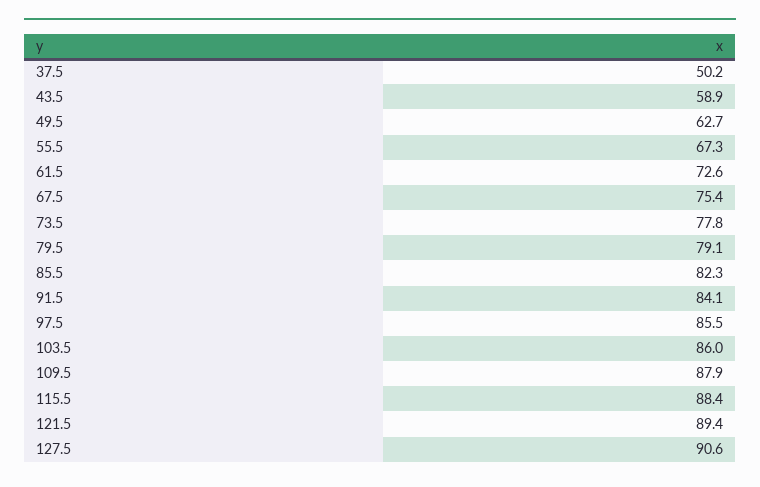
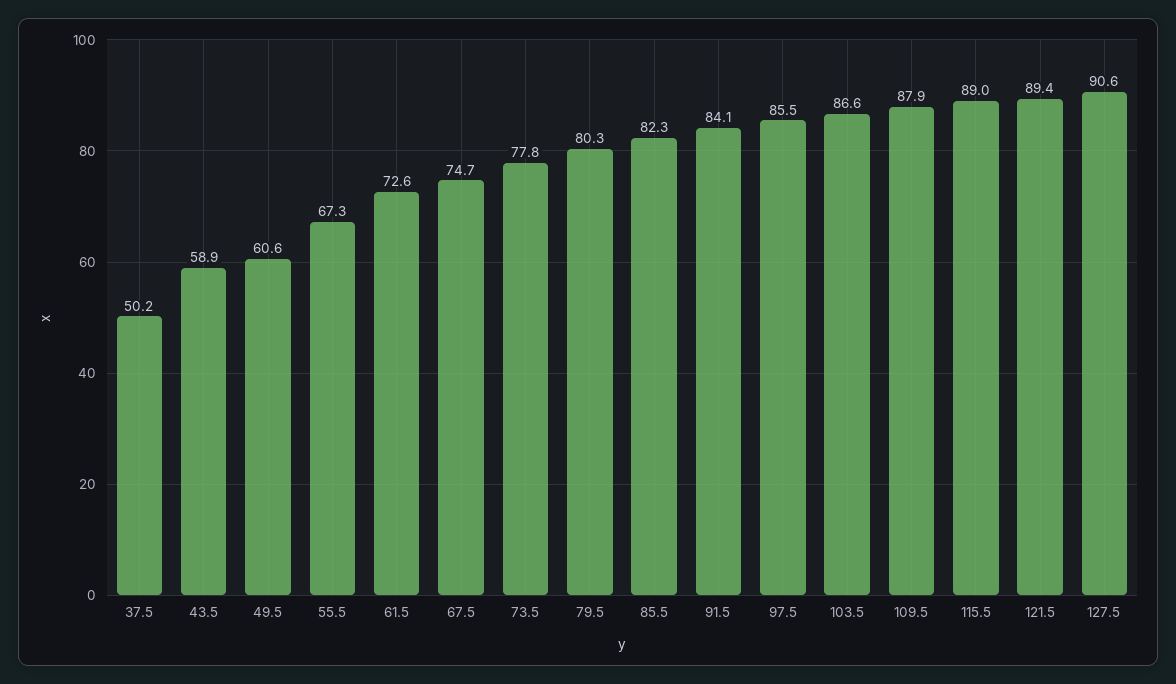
49.5: 62.7 -> 60.6
67.5: 75.4 -> 74.7
79.5: 79.1 -> 80.3
103.5: 86 -> 86.6
115.5: 88.4 -> 89

